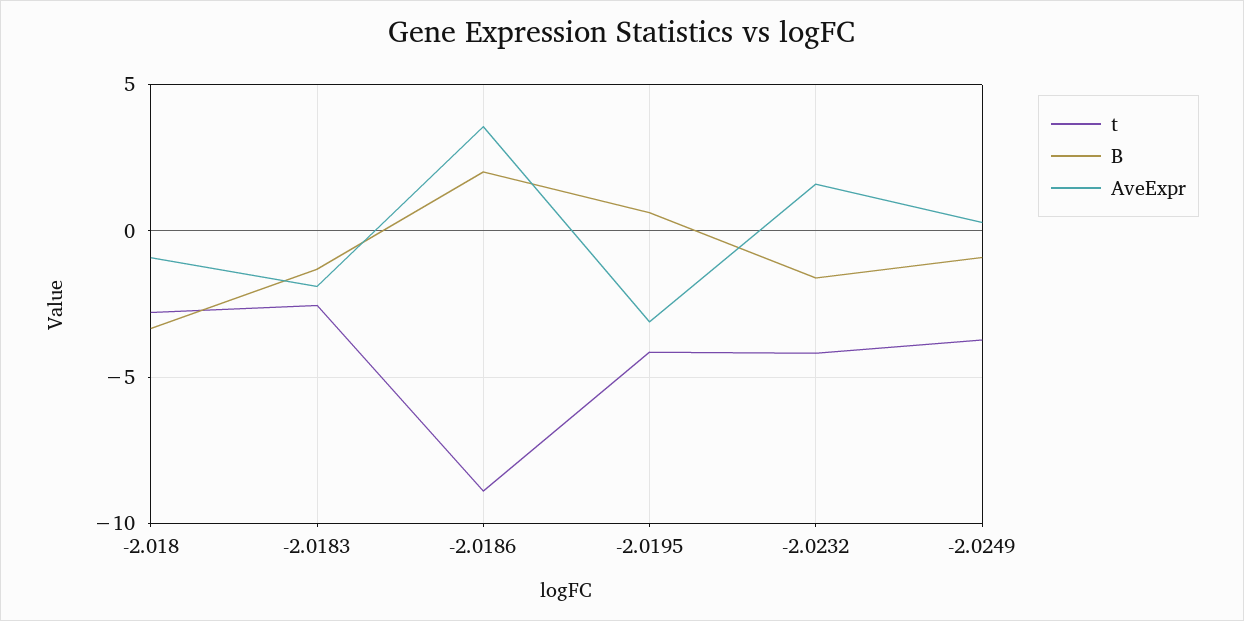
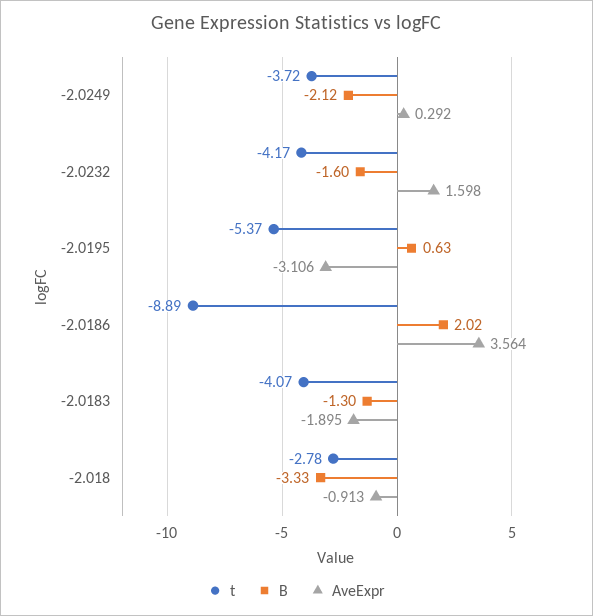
t, -2.0183: -2.5 -> -4.07
t, -2.0195: -4 -> -5.37
B, -2.0249: -1 -> -2.12

